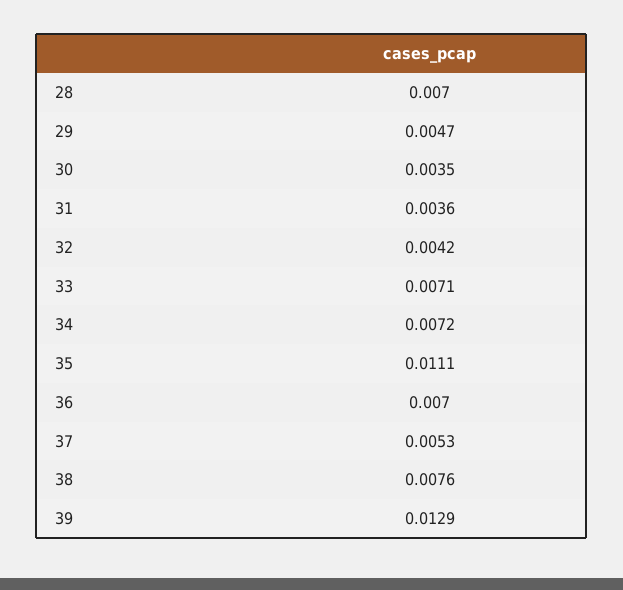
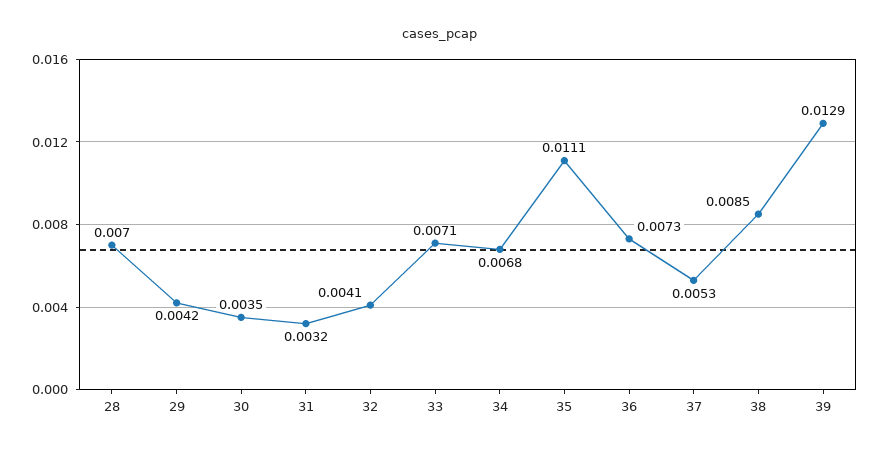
29: 0.0047 -> 0.0042
31: 0.0036 -> 0.0032
32: 0.0042 -> 0.0041
34: 0.0072 -> 0.0068
36: 0.007 -> 0.0073
38: 0.0076 -> 0.0085

